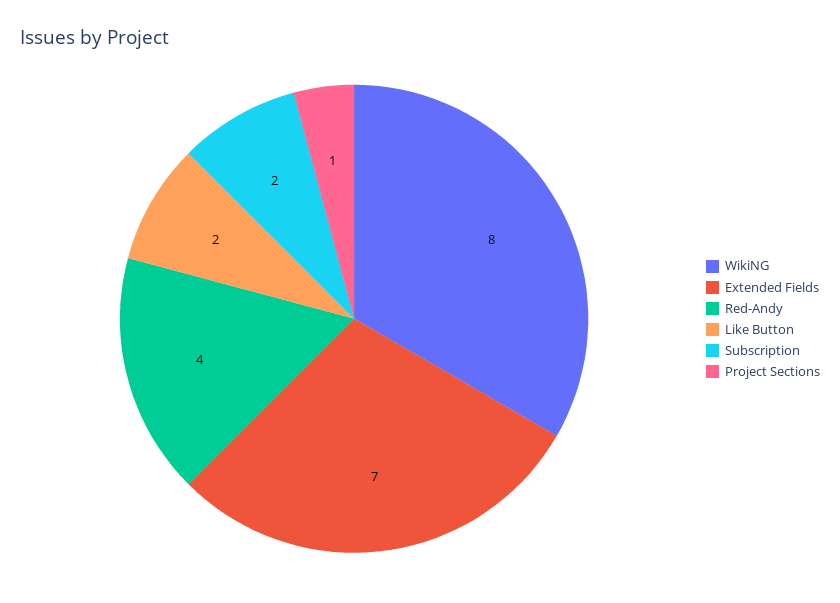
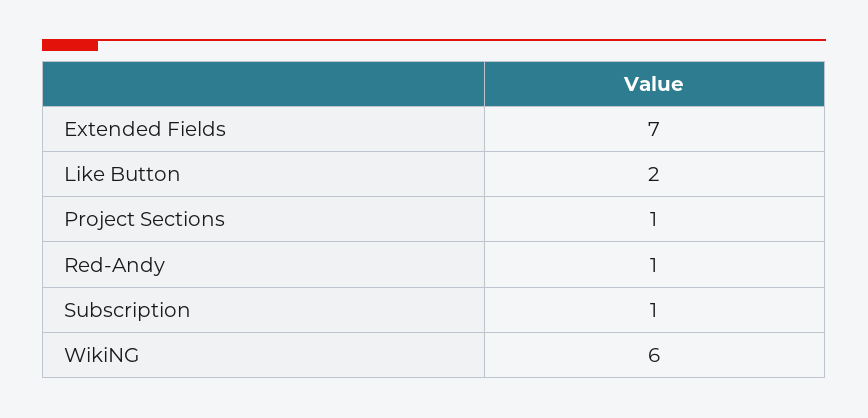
WikiNG: 8 -> 6
Red-Andy: 4 -> 1
Subscription: 2 -> 1

